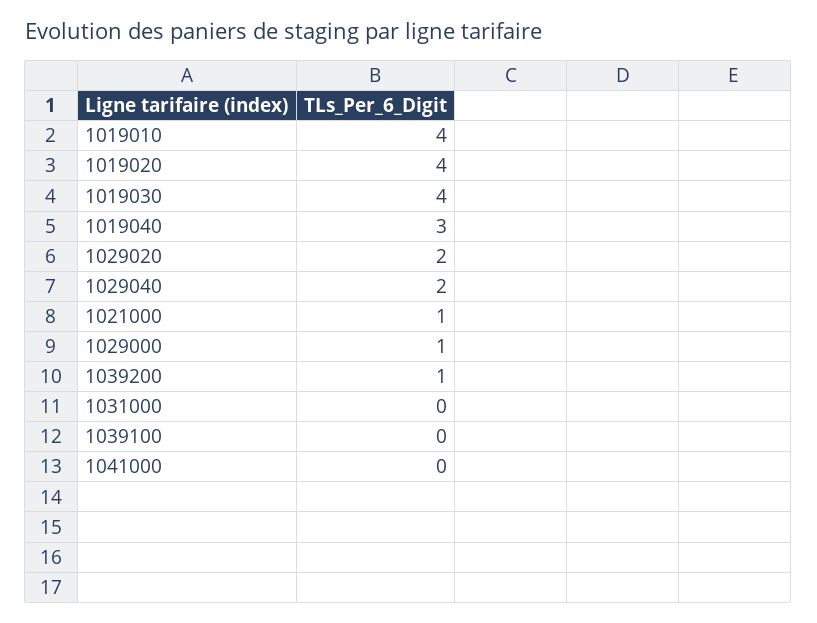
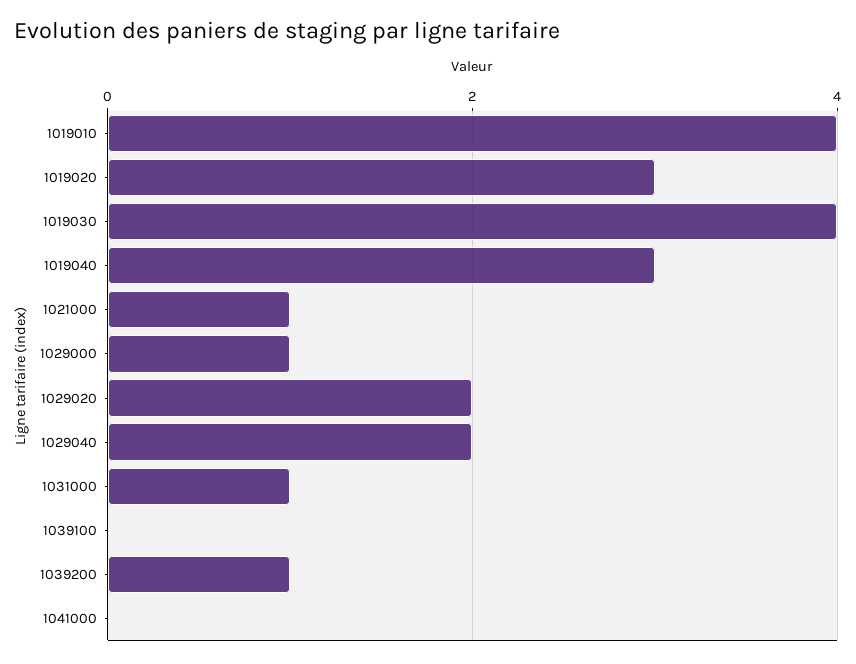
1019020: 4 -> 3
1031000: 0 -> 1

